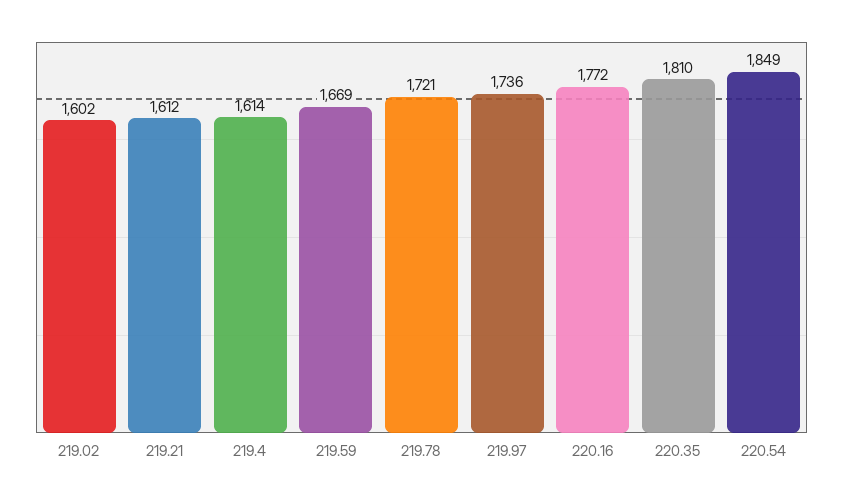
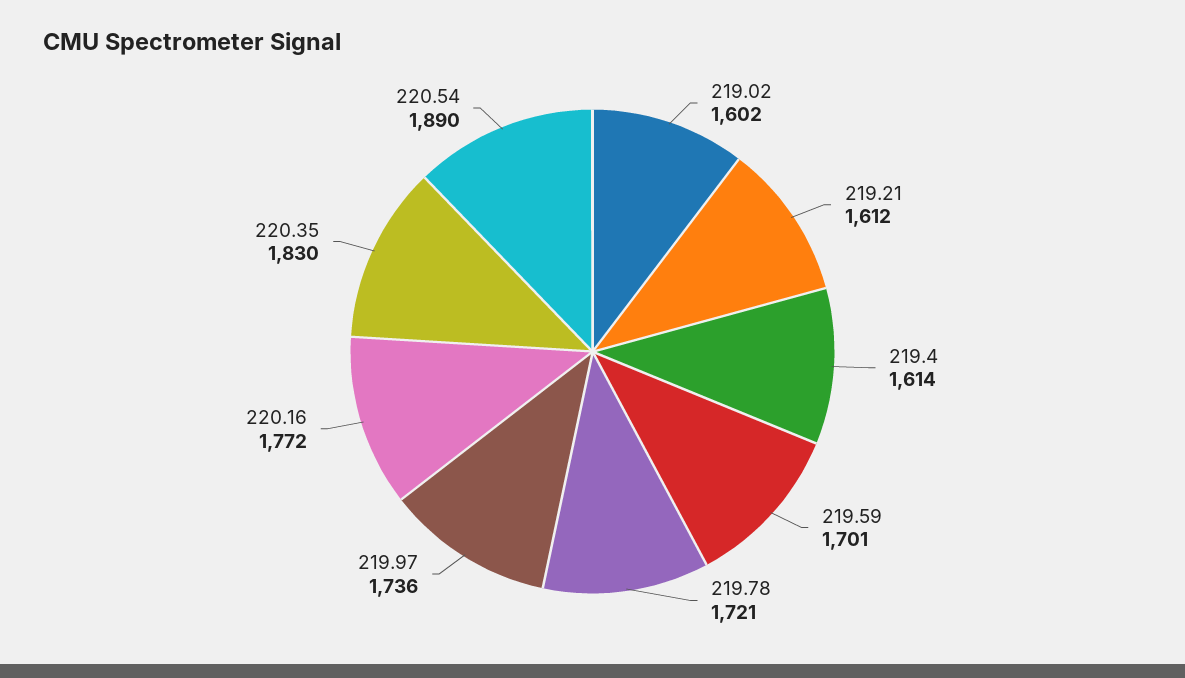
219.59: 1669 -> 1701
220.35: 1810 -> 1830
220.54: 1849 -> 1890

